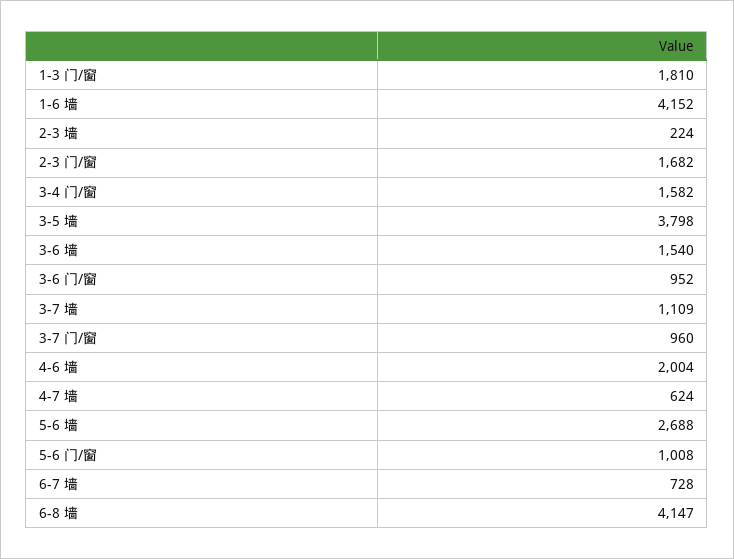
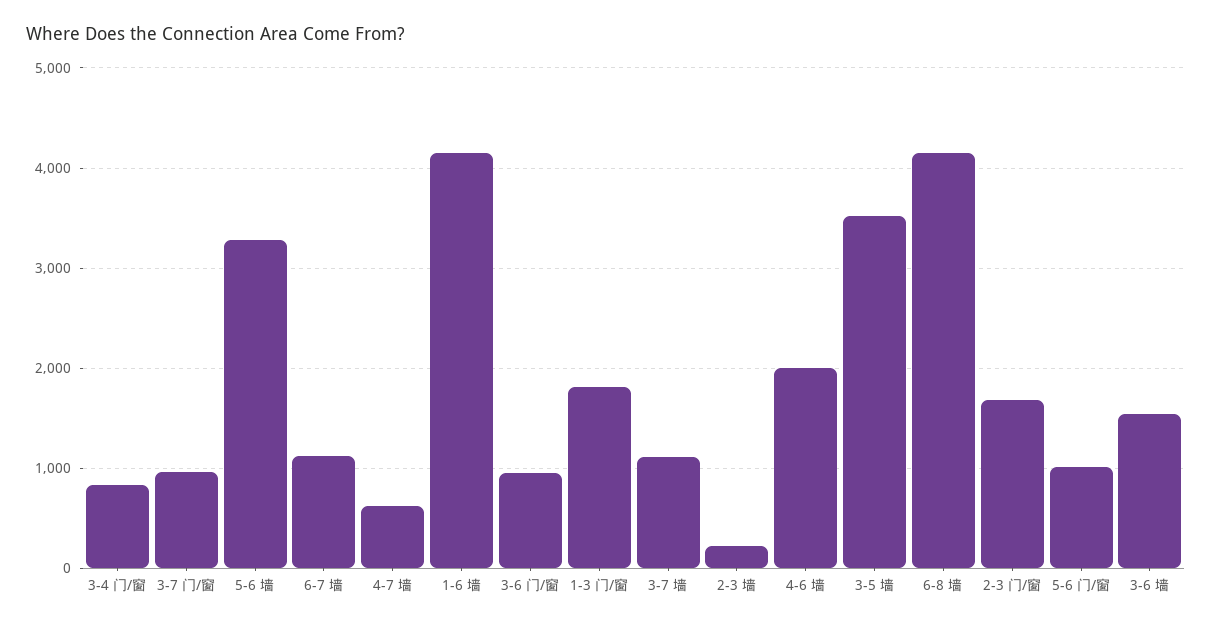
3-4 门/窗: 1582 -> 800
3-5 墙: 3798 -> 3500
5-6 墙: 2688 -> 3300
6-7 墙: 728 -> 1100

